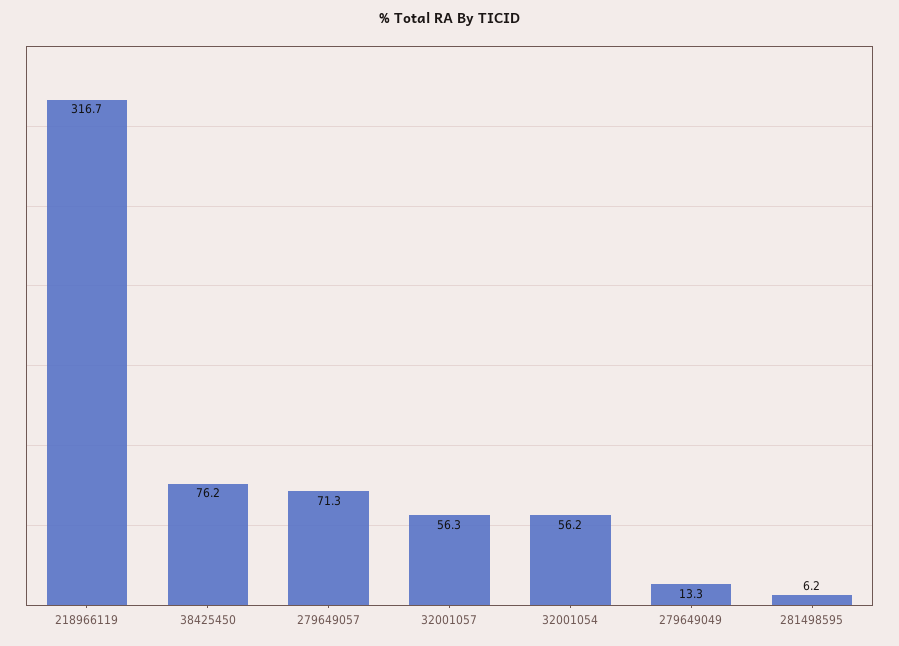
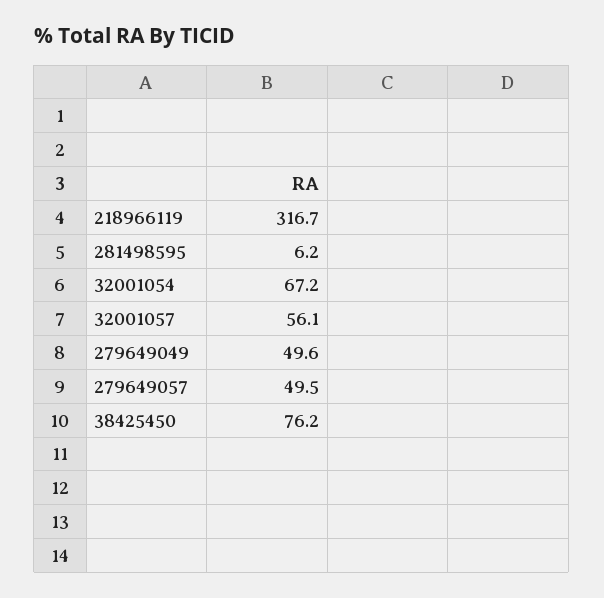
279649057: 71.3 -> 49.5
32001057: 56.3 -> 56.1
32001054: 56.2 -> 67.2
279649049: 13.3 -> 49.6

